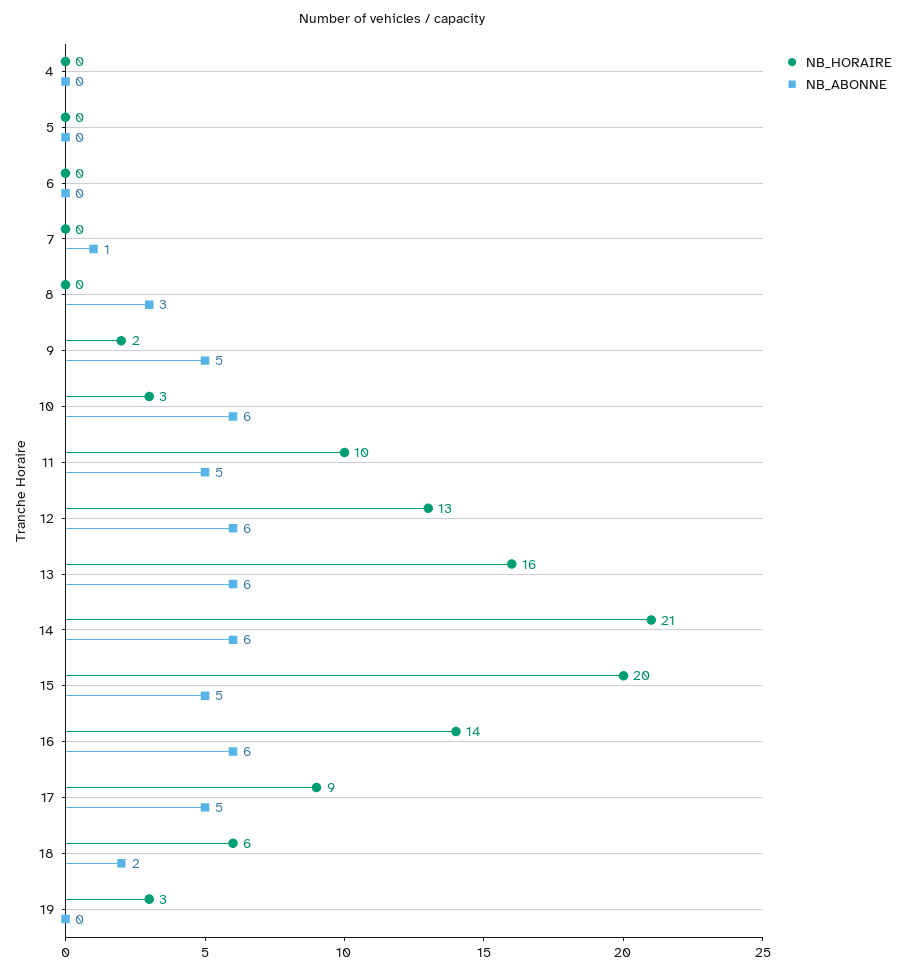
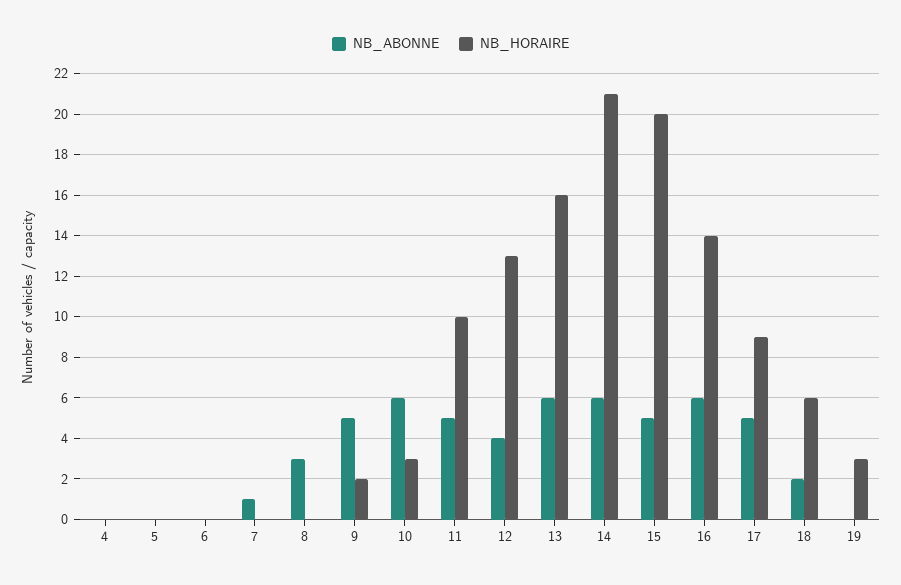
NB_ABONNE, 12: 6 -> 4

